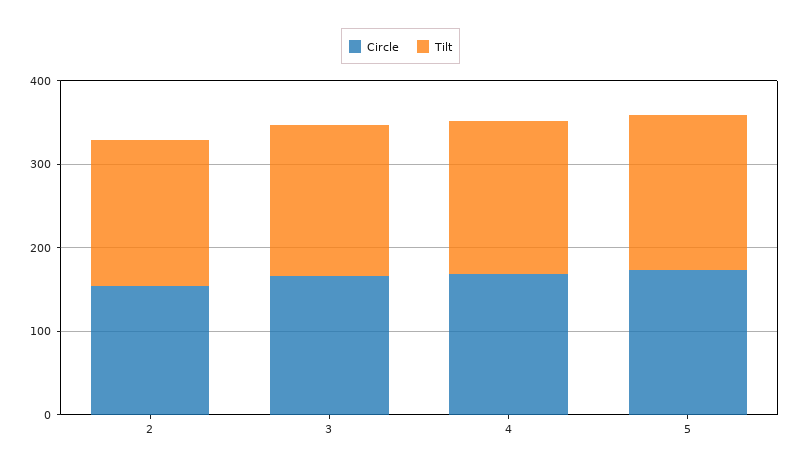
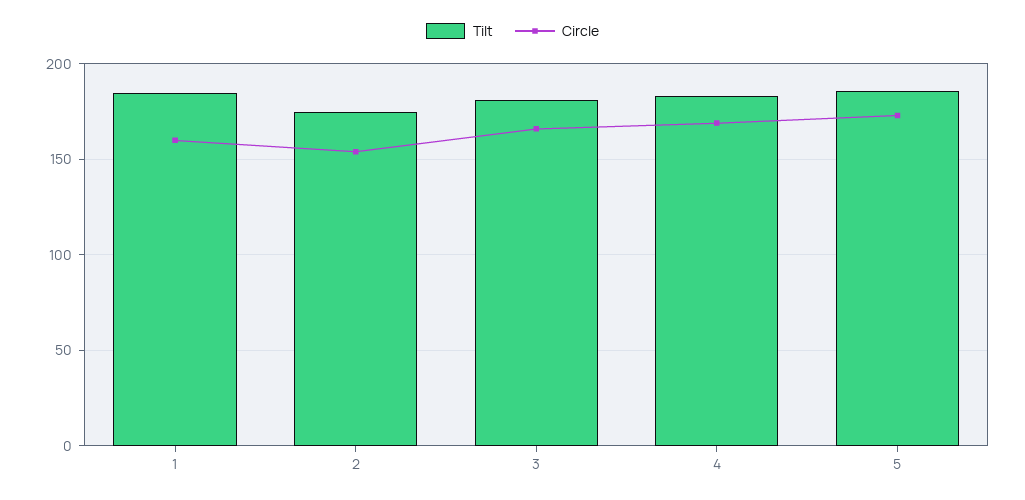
Tilt, 1: none -> 185
Circle, 1: none -> 160

